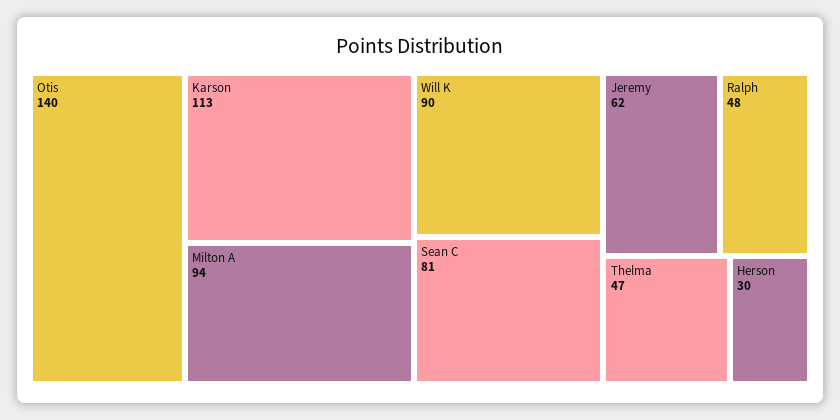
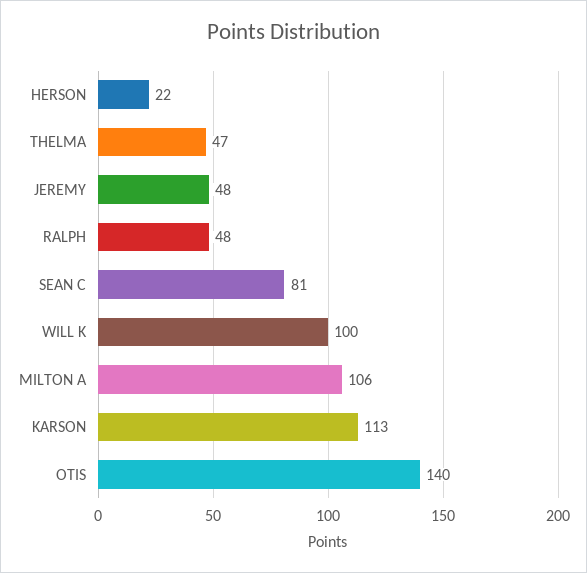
Milton A: 94 -> 106
Will K: 90 -> 100
Jeremy: 62 -> 48
Herson: 30 -> 22

